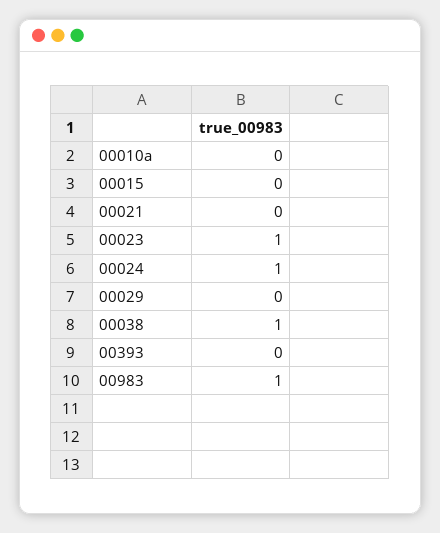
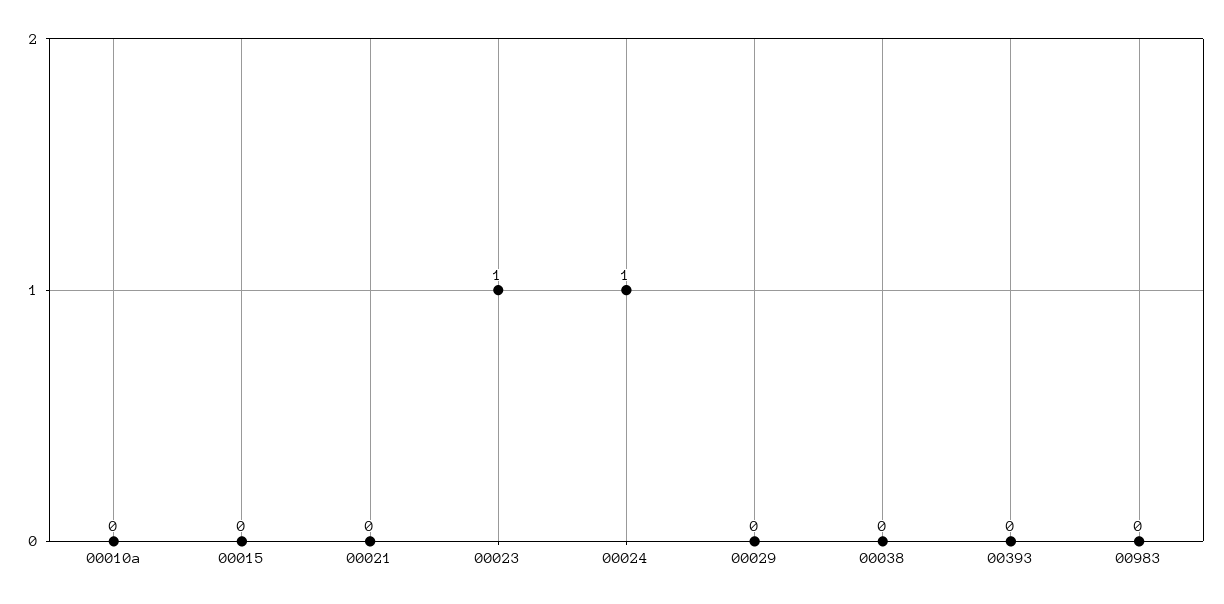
00038: 1 -> 0
00983: 1 -> 0

